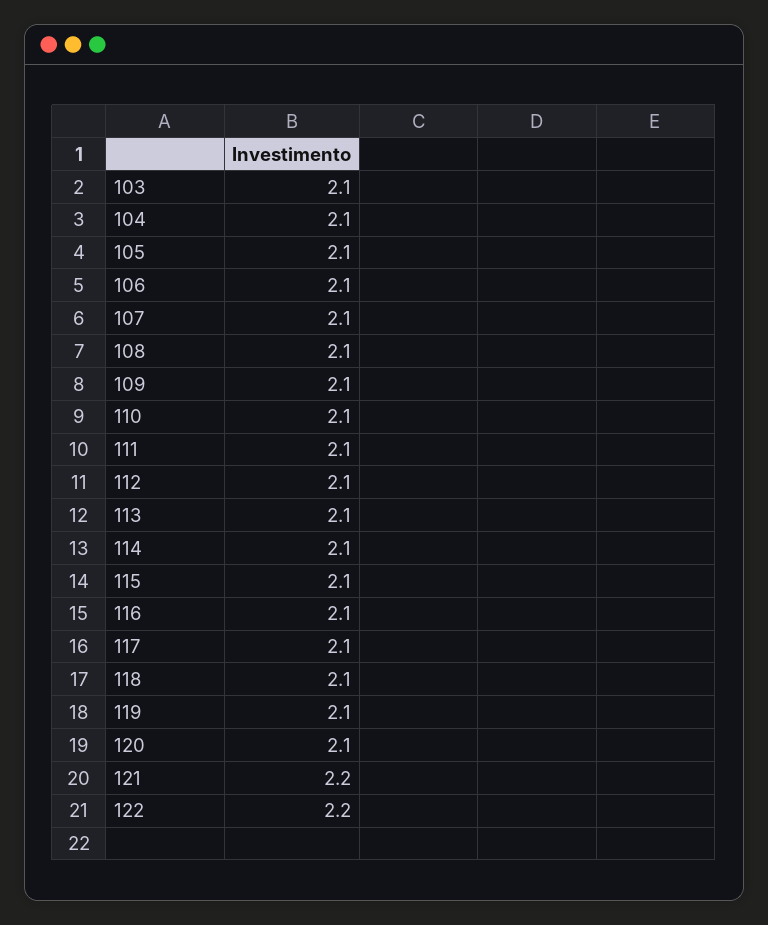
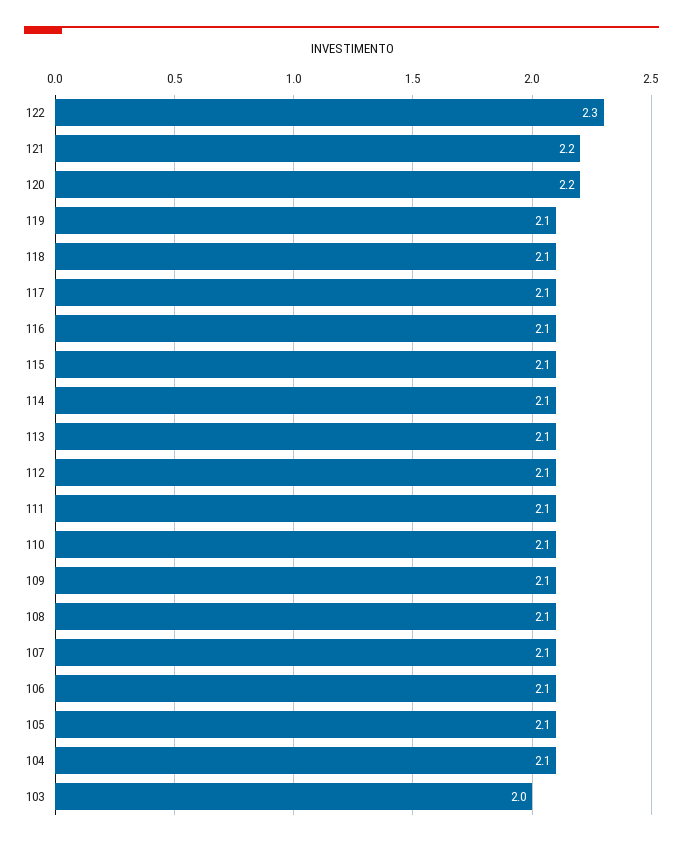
103: 2.1 -> 2
120: 2.1 -> 2.2
122: 2.2 -> 2.3

